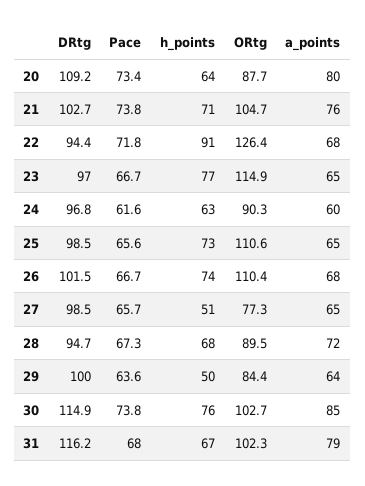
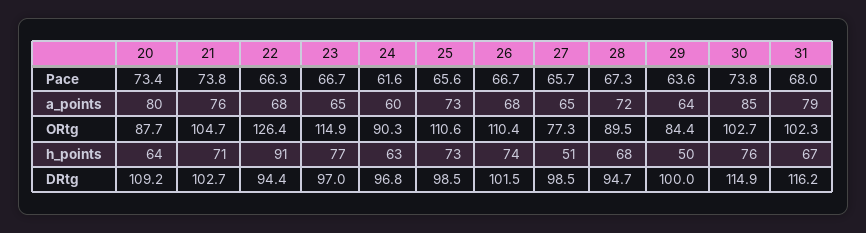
Pace, 22: 71.8 -> 66.3
a_points, 25: 65 -> 73

